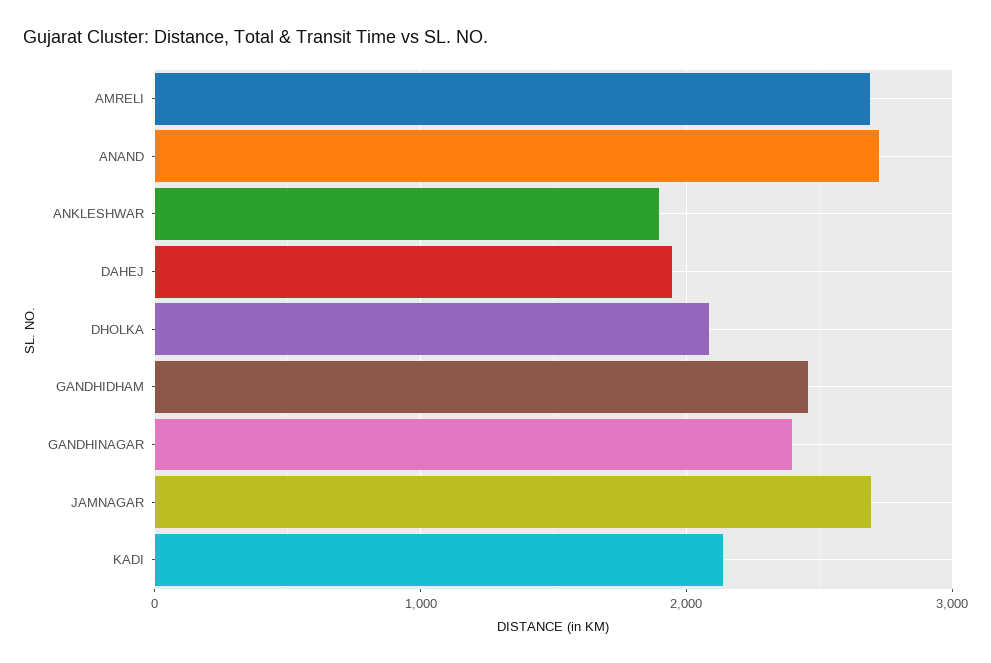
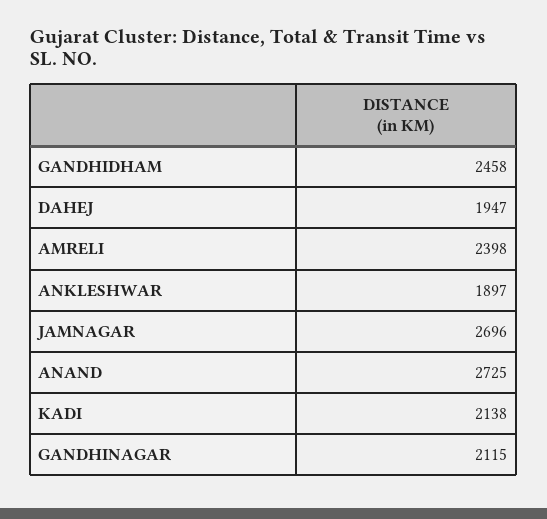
AMRELI: 2700 -> 2398
DHOLKA: 2100 -> none
GANDHINAGAR: 2400 -> 2115

